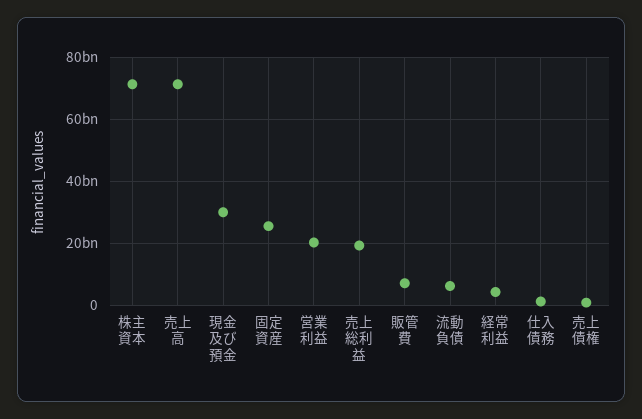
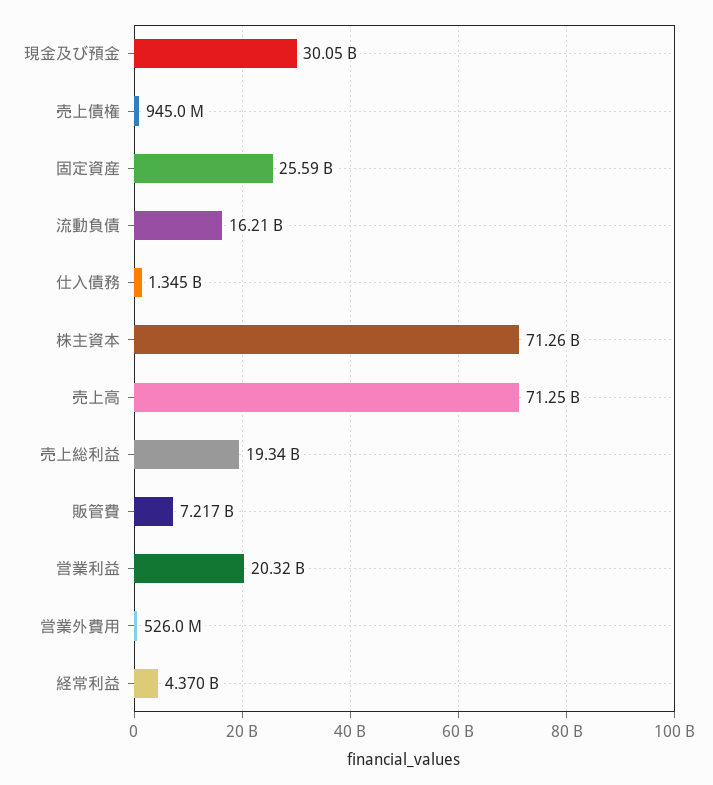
流動負債: 6000000000 -> 16210000000
営業外費用: none -> 526000000

